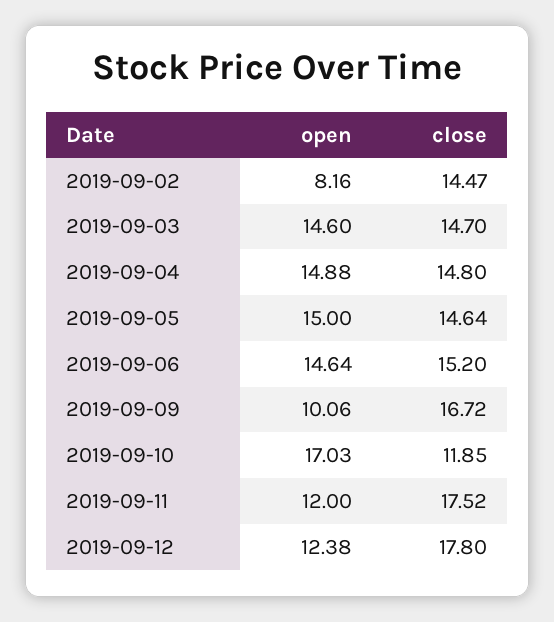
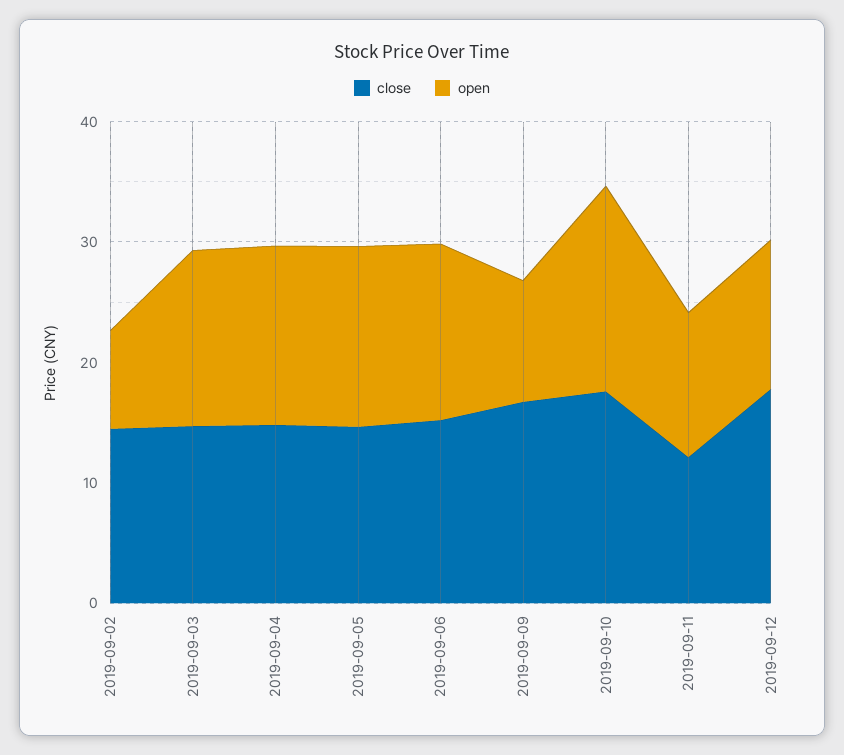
close, 2019-09-10: 11.85 -> 18
close, 2019-09-11: 17.52 -> 12

